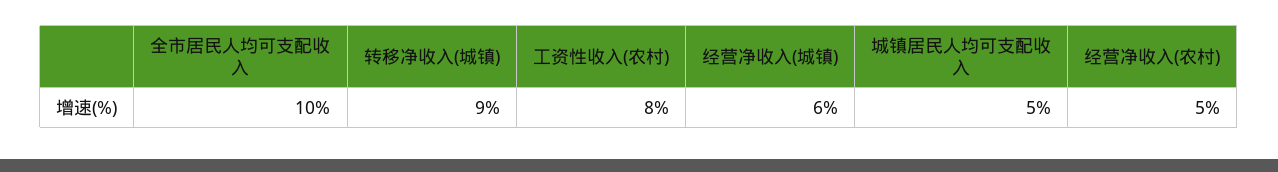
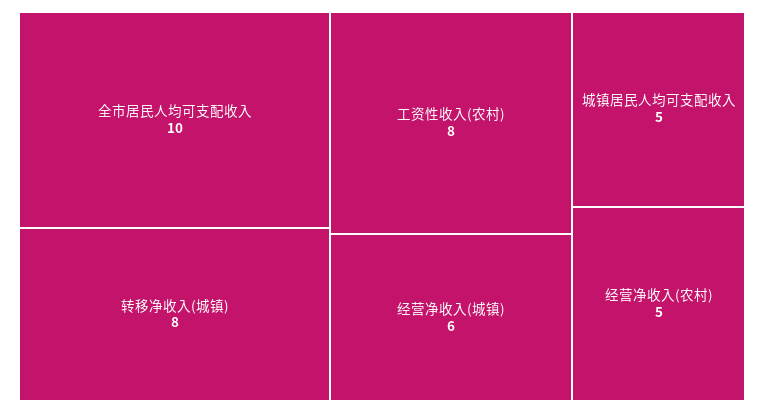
转移净收入(城镇): 9 -> 8

